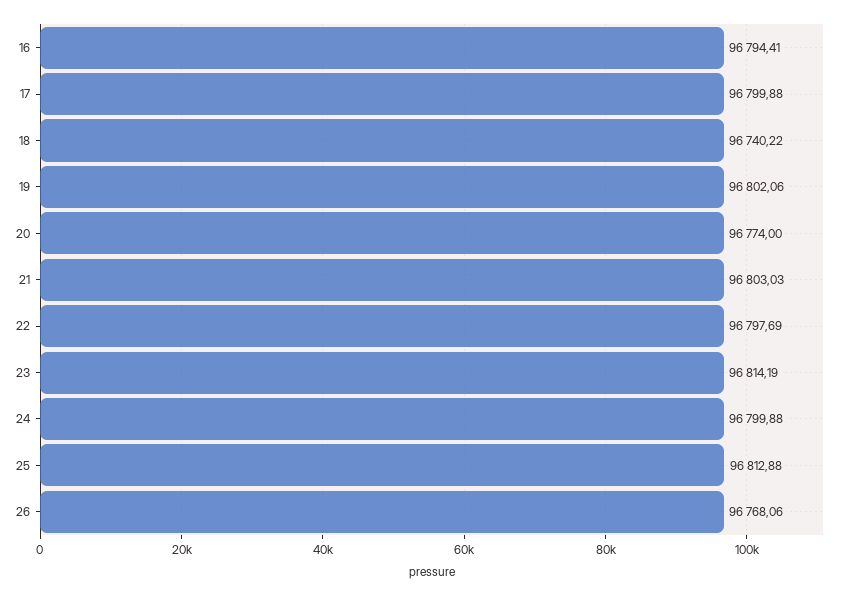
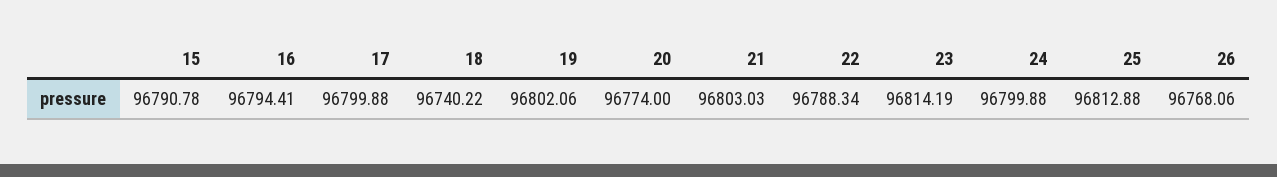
22: 96797.69 -> 96788.34
15: none -> 96790.78

